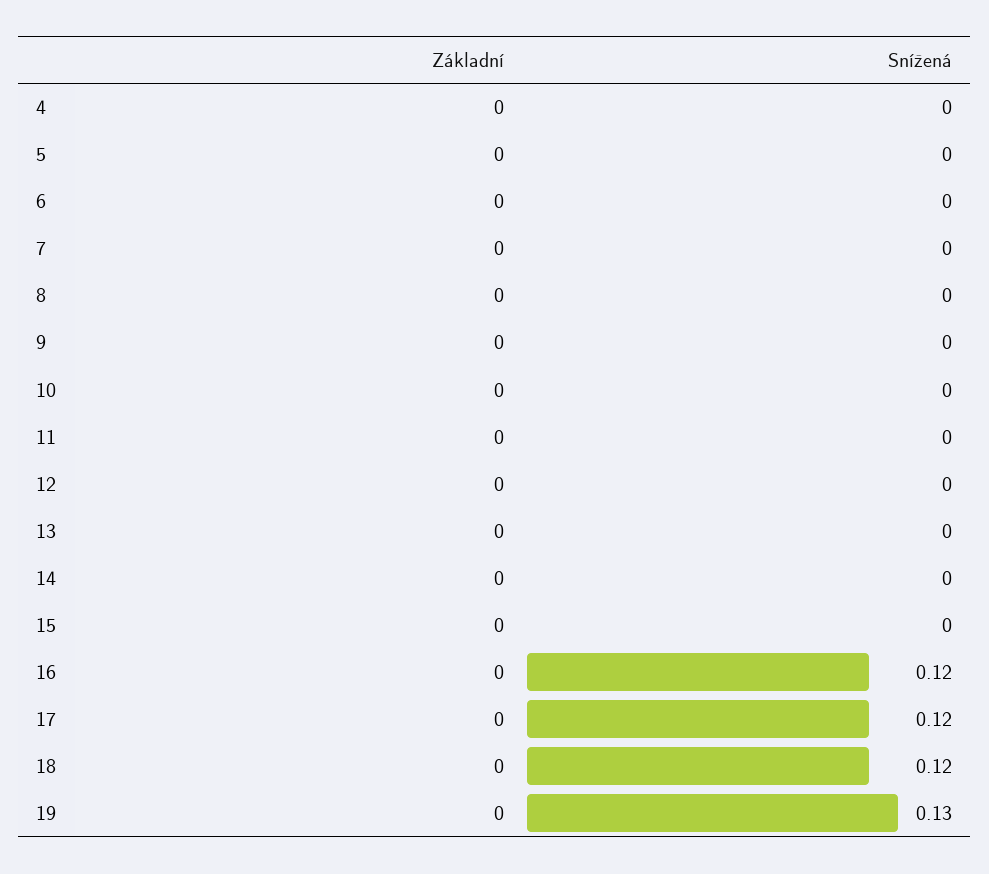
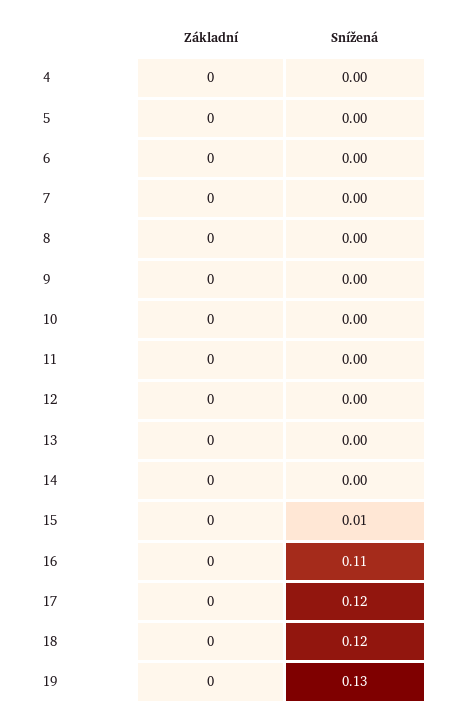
Snížená, 15: 0 -> 0.01
Snížená, 16: 0.12 -> 0.11

